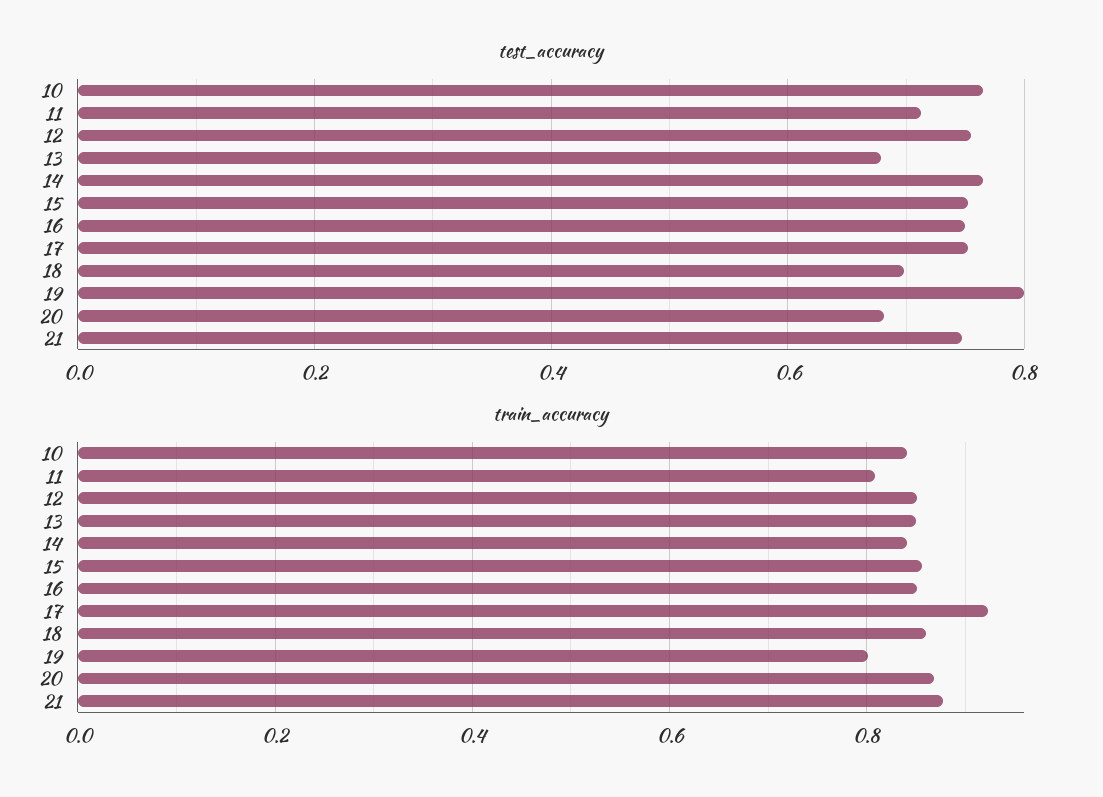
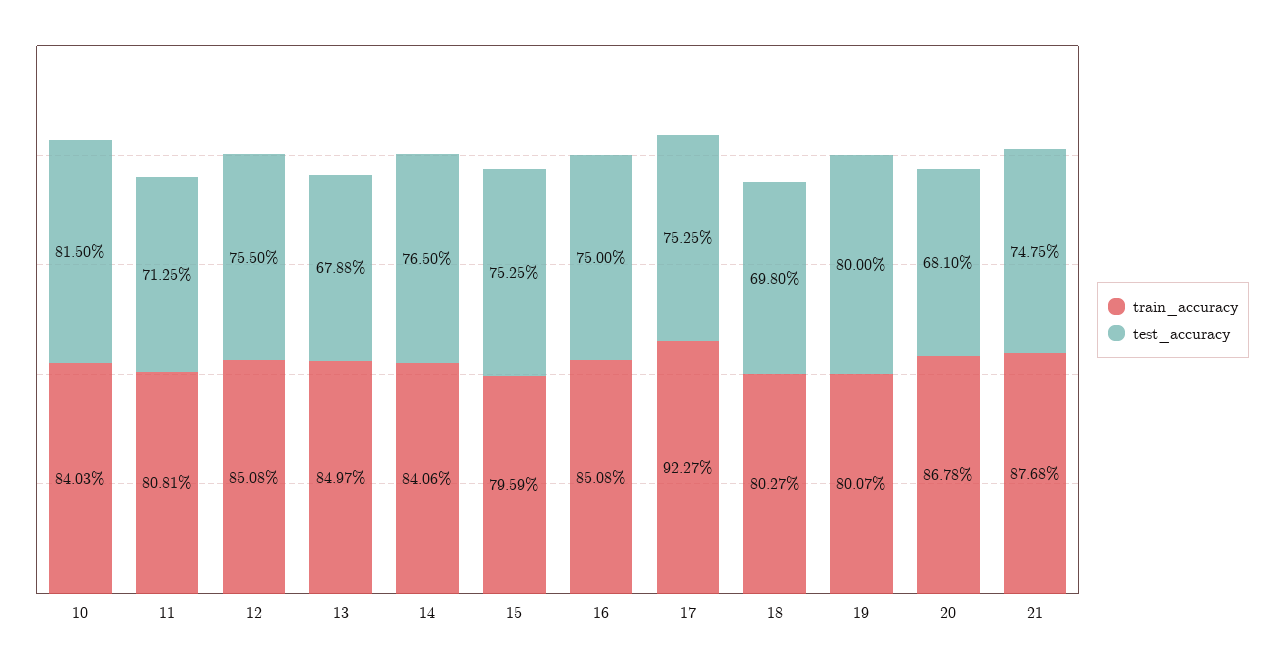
test_accuracy, 10: 0.76 -> 0.815
train_accuracy, 15: 0.86 -> 0.7959
train_accuracy, 18: 0.86 -> 0.8027

